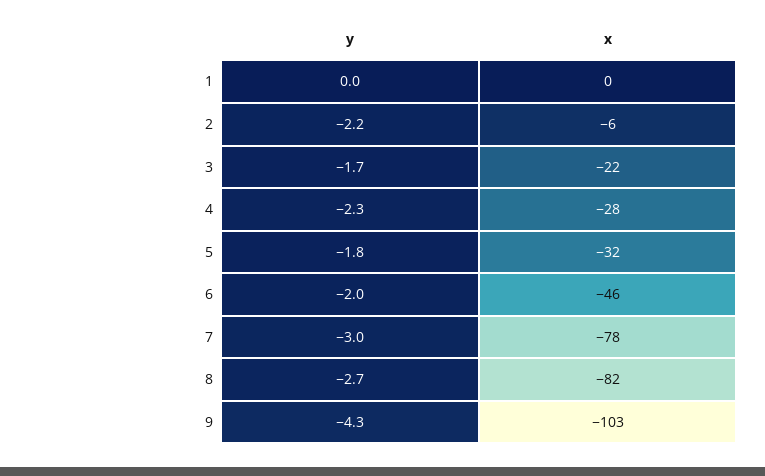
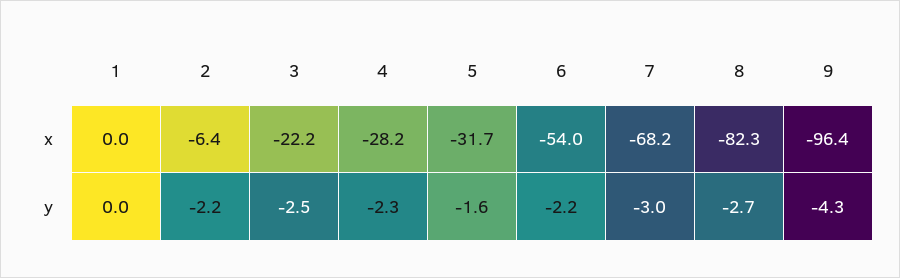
y, 3: -1.7 -> -2.5
y, 5: -1.8 -> -1.6
y, 6: -2 -> -2.2
x, 6: -46 -> -54
x, 7: -78 -> -68.2
x, 9: -103 -> -96.4

